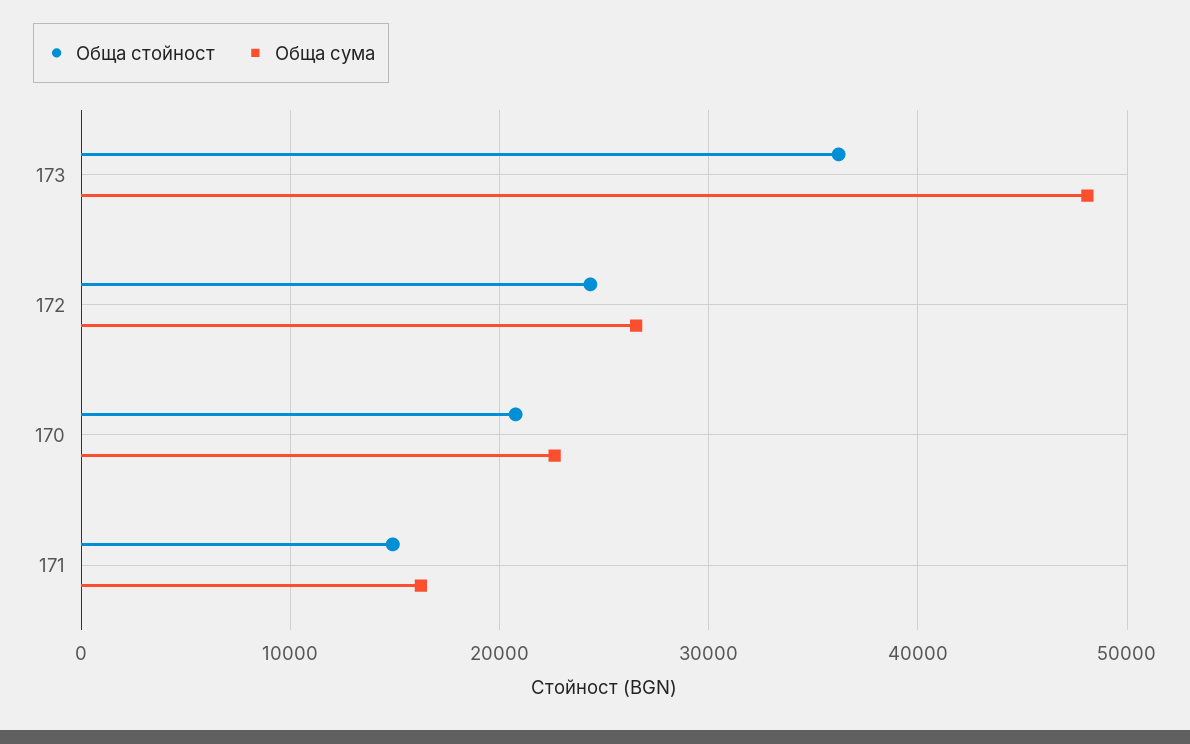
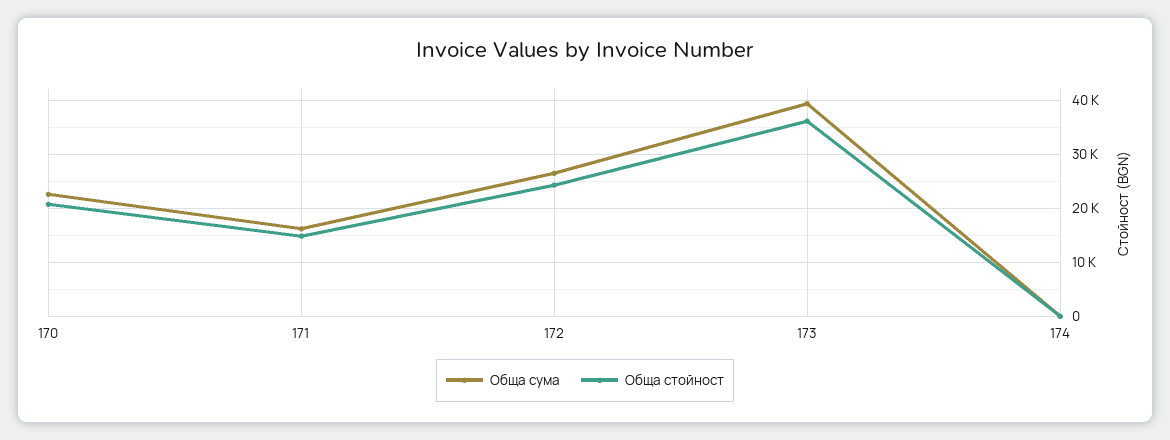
Обща сума, 173: 48000 -> 40000
Обща сума, 174: none -> 0
Обща стойност, 174: none -> 0

